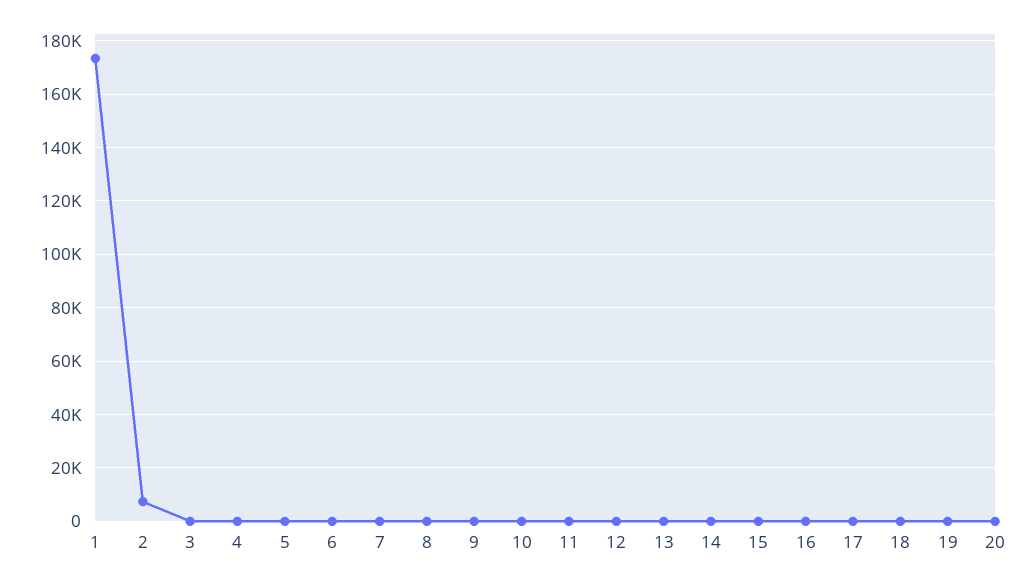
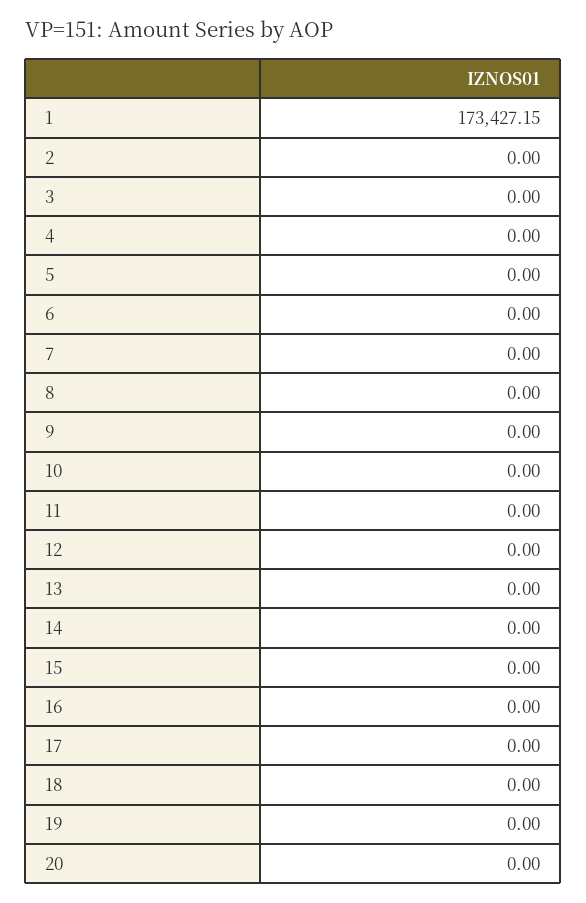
2: 7500 -> 0

